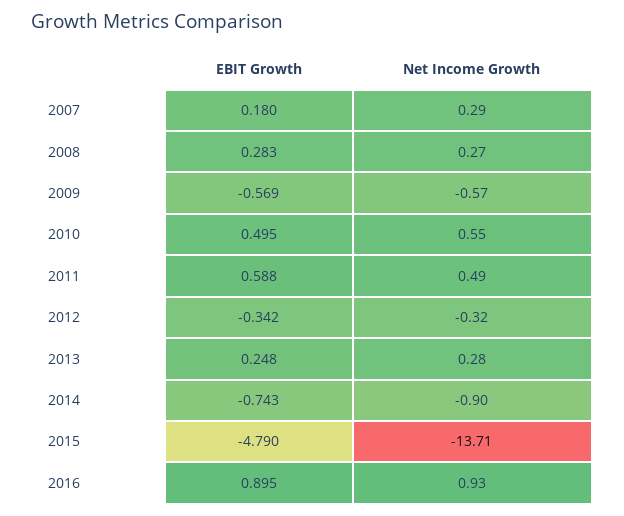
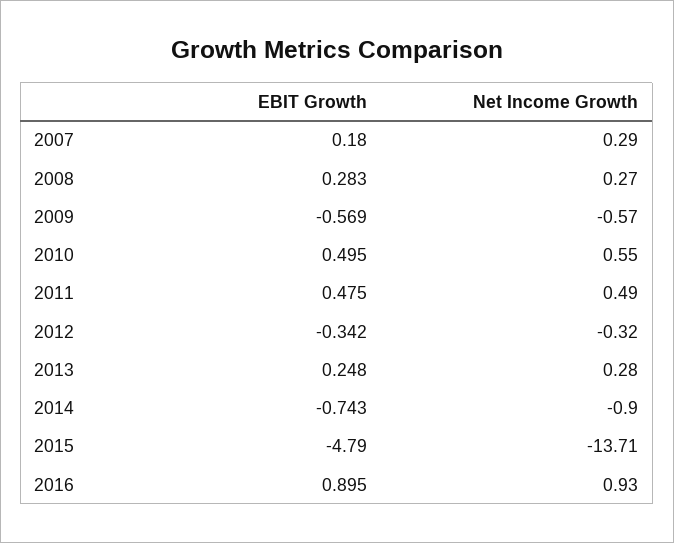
EBIT Growth, 2011: 0.588 -> 0.475

